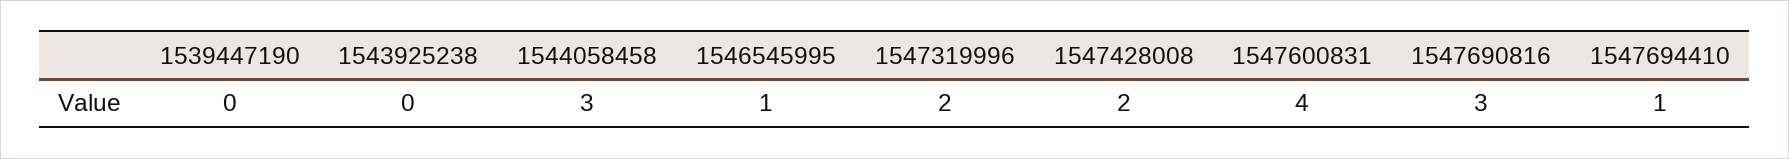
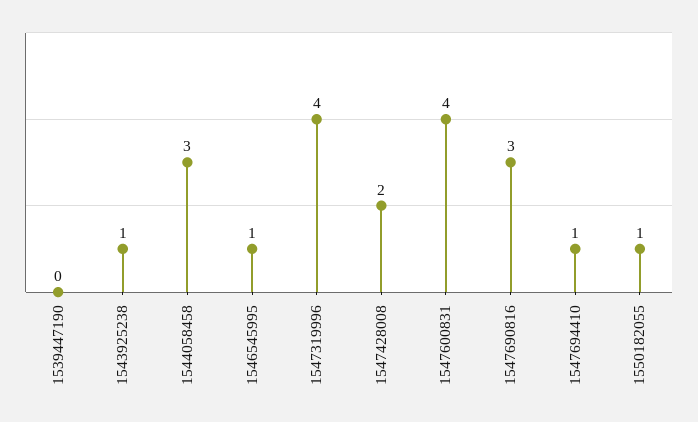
1543925238: 0 -> 1
1547319996: 2 -> 4
1550182055: none -> 1

